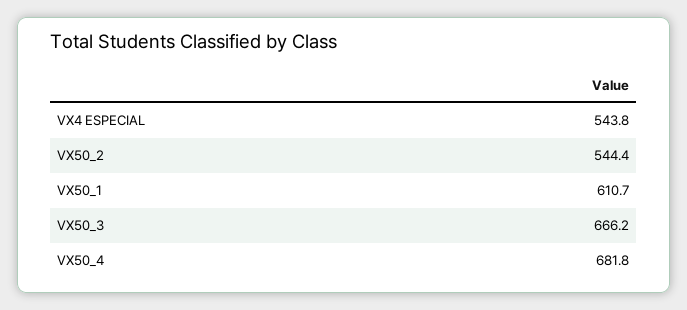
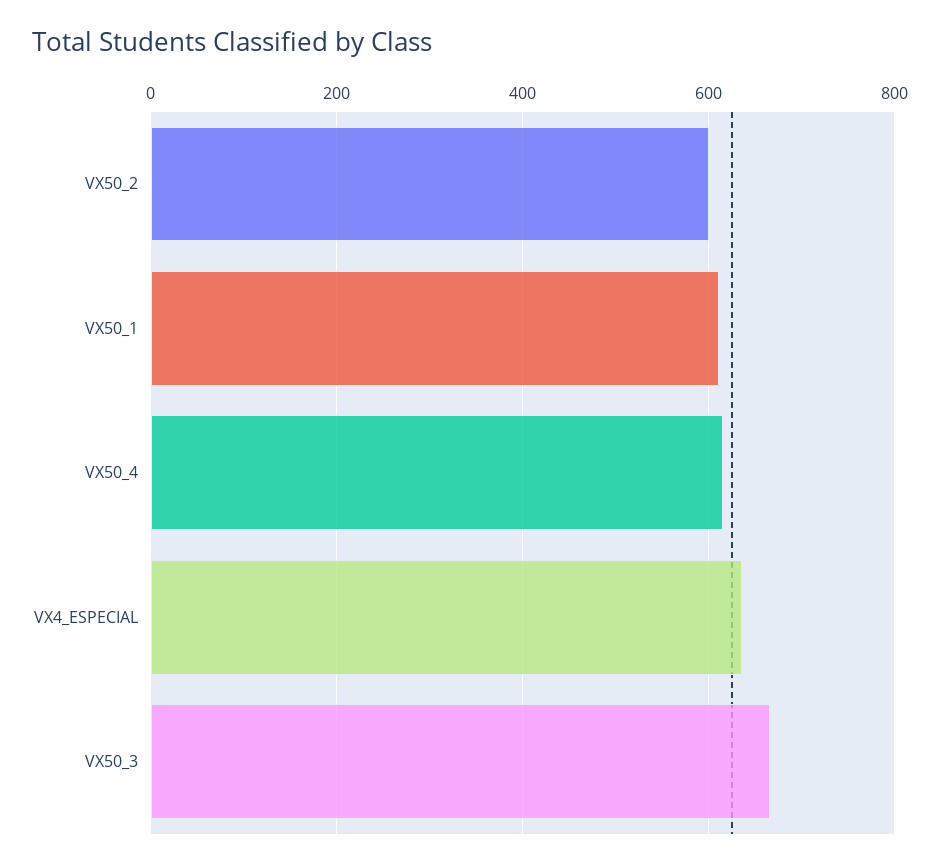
VX4 ESPECIAL: 543.8 -> 640
VX50_2: 544.4 -> 600
VX50_4: 681.8 -> 620

